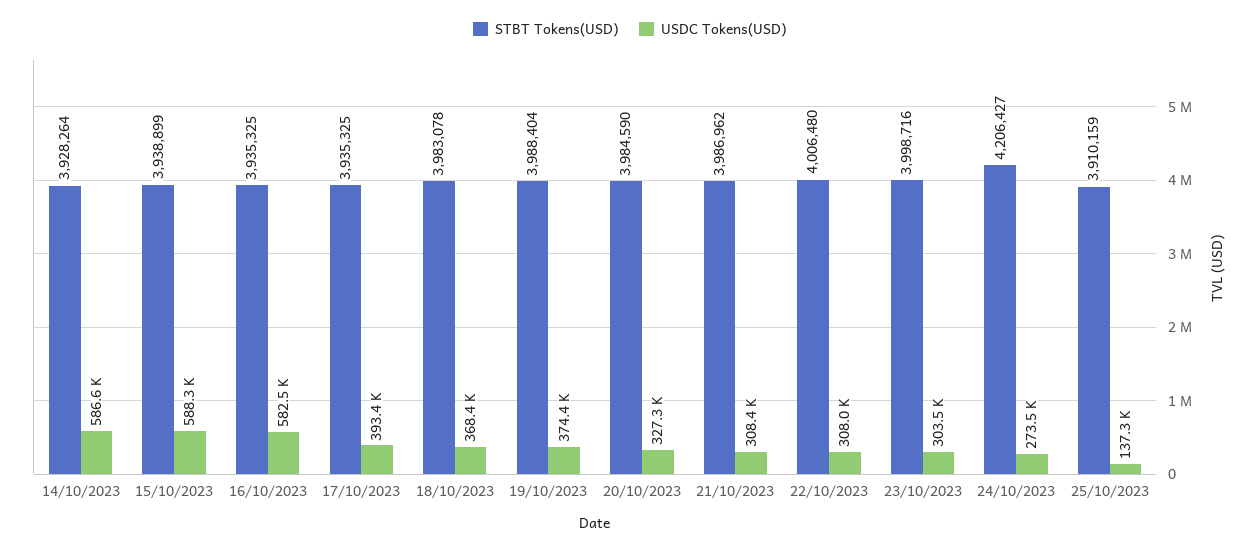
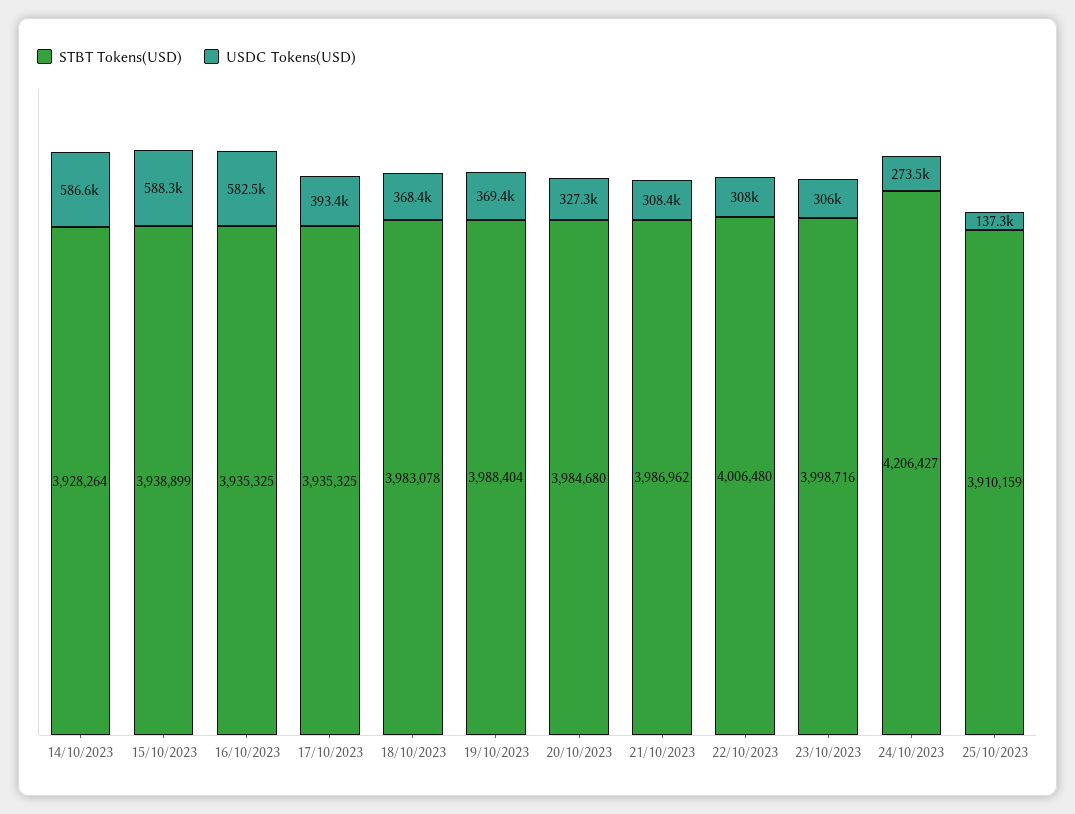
USDC Tokens(USD), 19/10/2023: 374400 -> 369400
STBT Tokens(USD), 20/10/2023: 3984590 -> 3984680
USDC Tokens(USD), 23/10/2023: 303500 -> 306000

